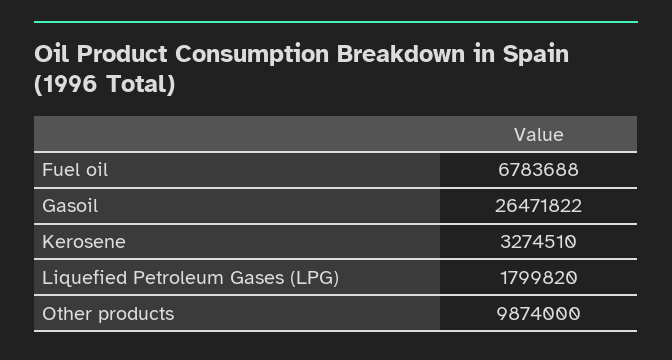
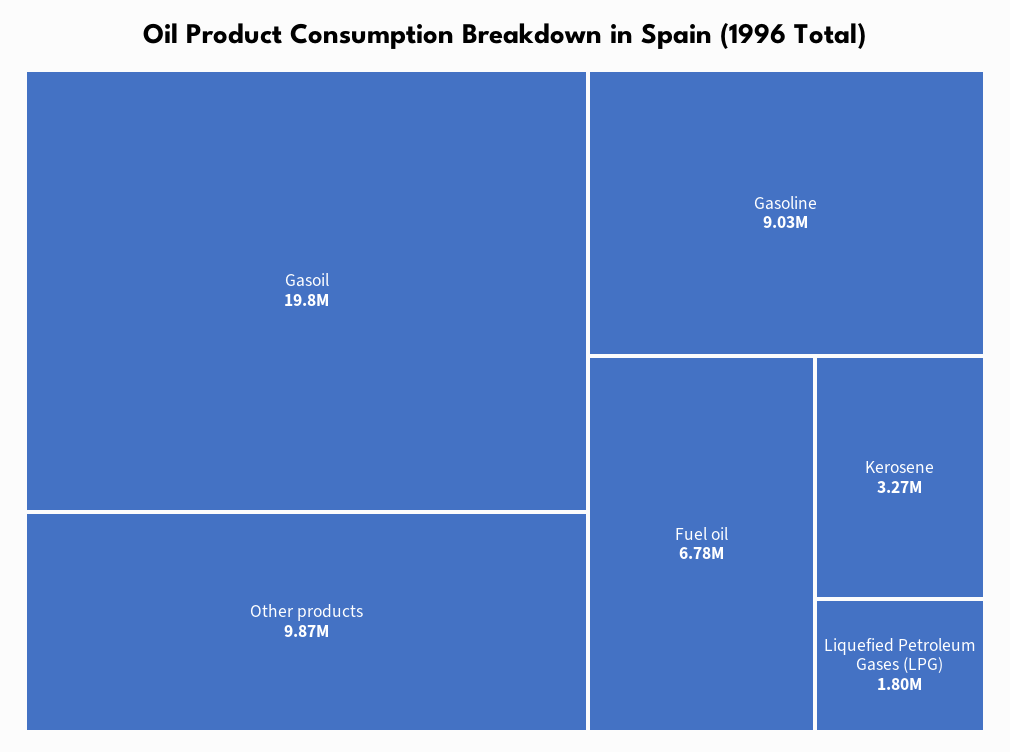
Gasoil: 26471822 -> 19800000
Gasoline: none -> 9030000

